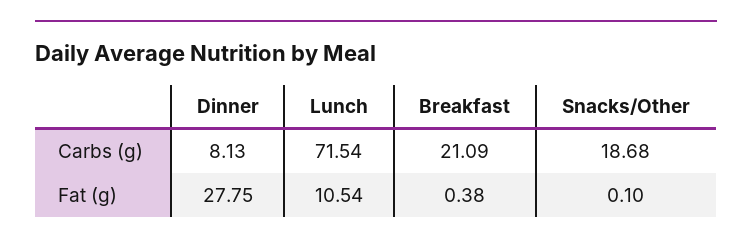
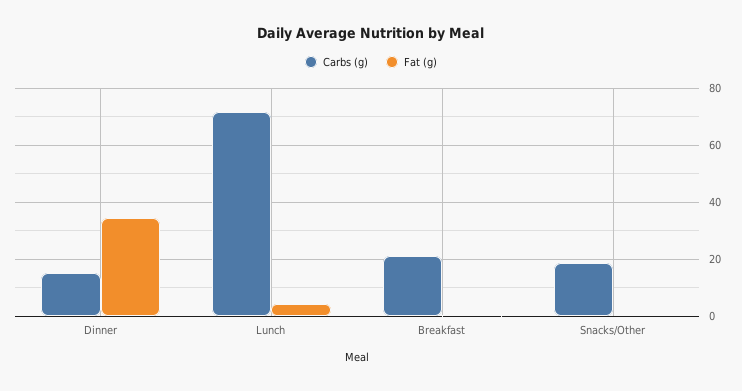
Carbs (g), Dinner: 8.13 -> 15
Fat (g), Dinner: 27.75 -> 35
Fat (g), Lunch: 10.54 -> 5

